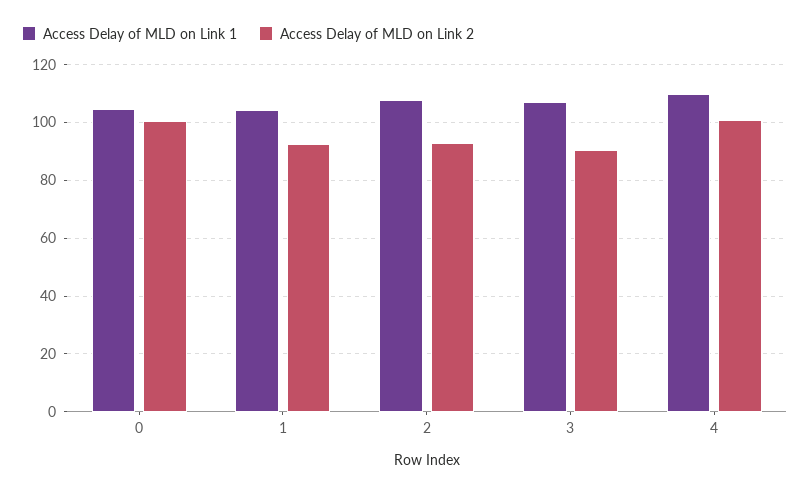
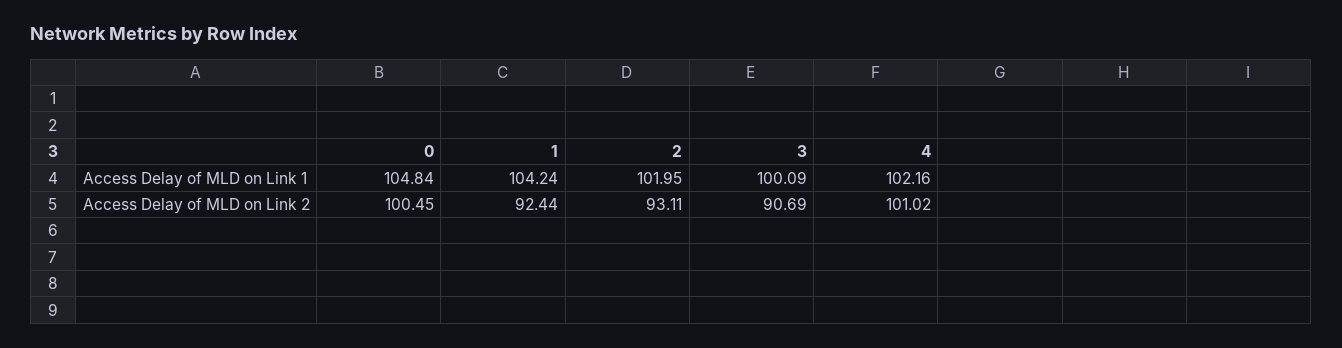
Access Delay of MLD on Link 1, 2: 107.5 -> 101.95
Access Delay of MLD on Link 1, 3: 107.5 -> 100.09
Access Delay of MLD on Link 1, 4: 110 -> 102.16

